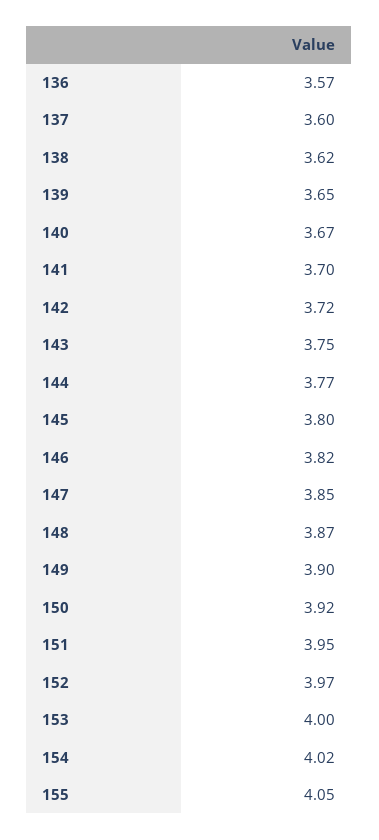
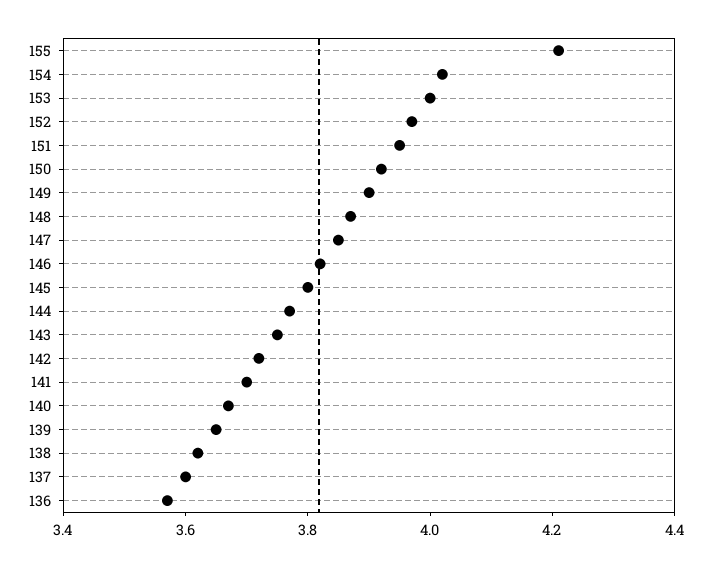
155: 4.05 -> 4.2

